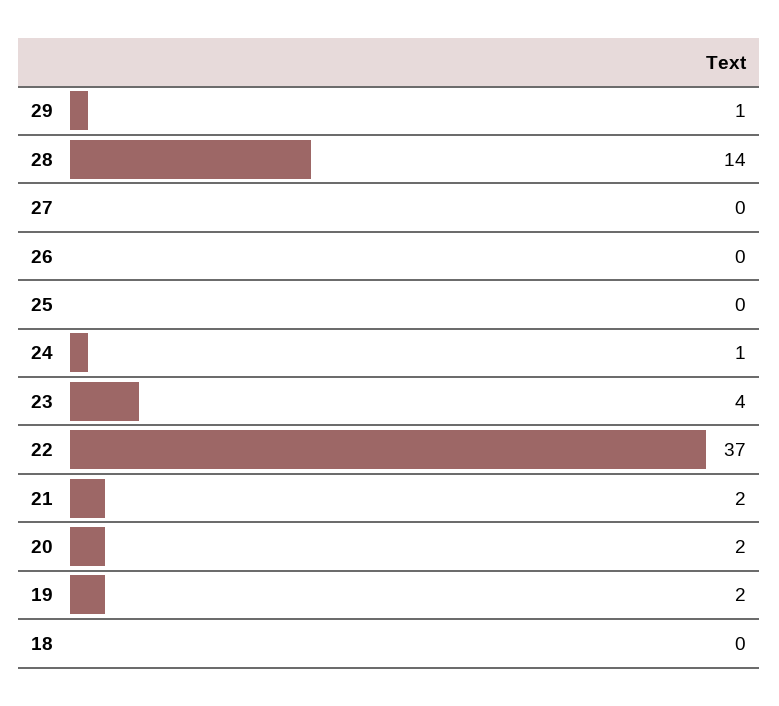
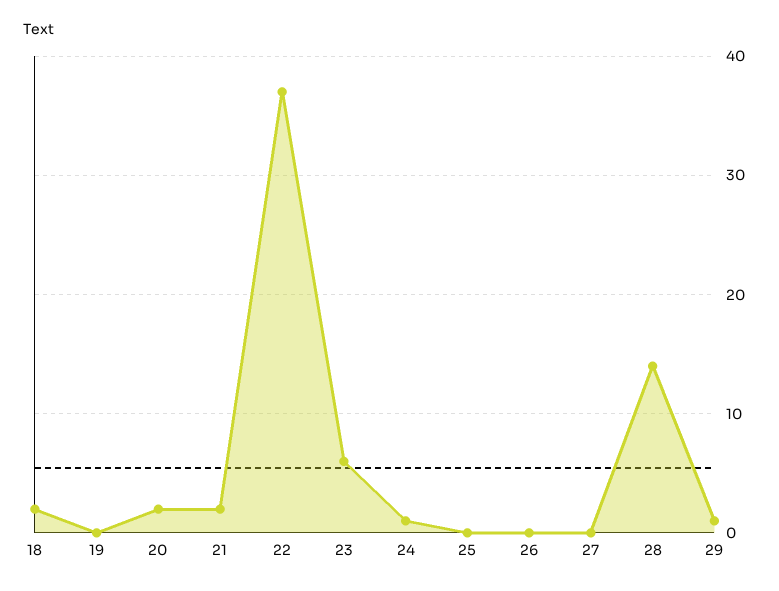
23: 4 -> 6
19: 2 -> 0
18: 0 -> 2

